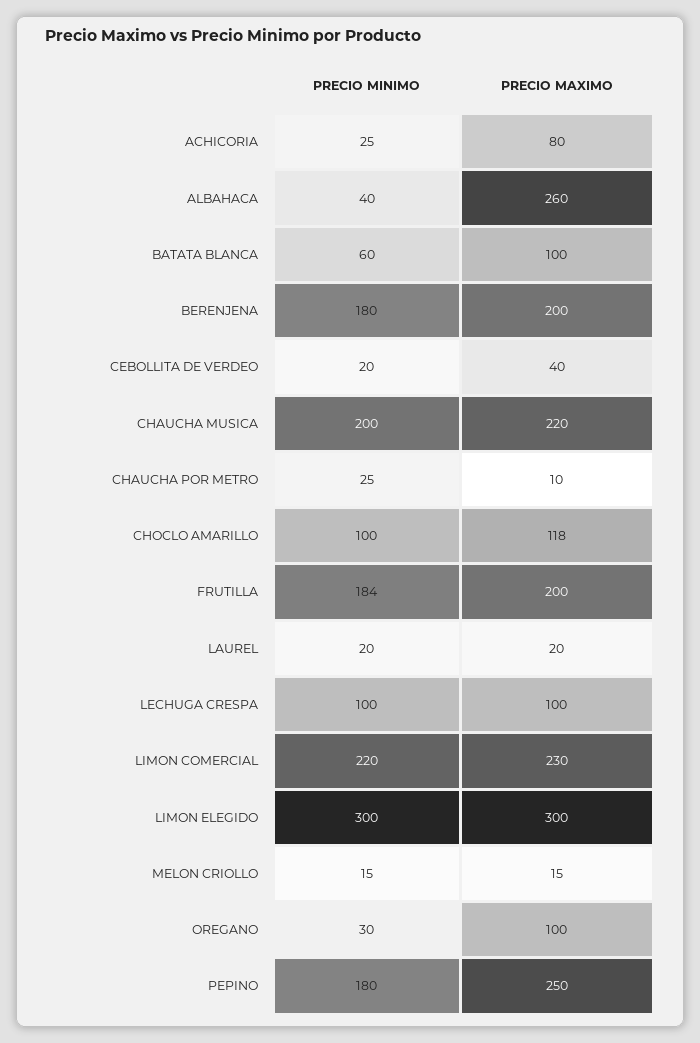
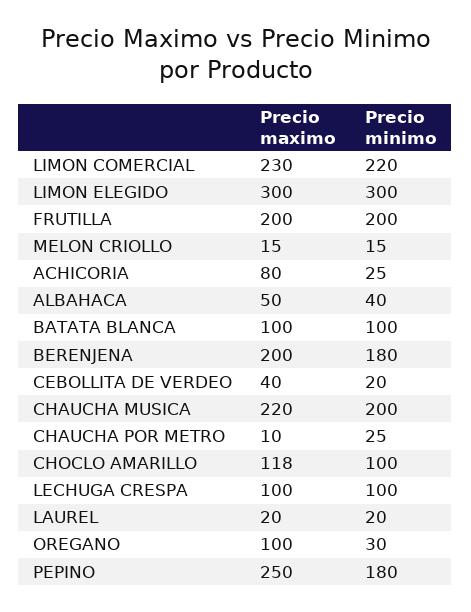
PRECIO MAXIMO, ALBAHACA: 260 -> 50
PRECIO MINIMO, BATATA BLANCA: 60 -> 100
PRECIO MINIMO, FRUTILLA: 184 -> 200

